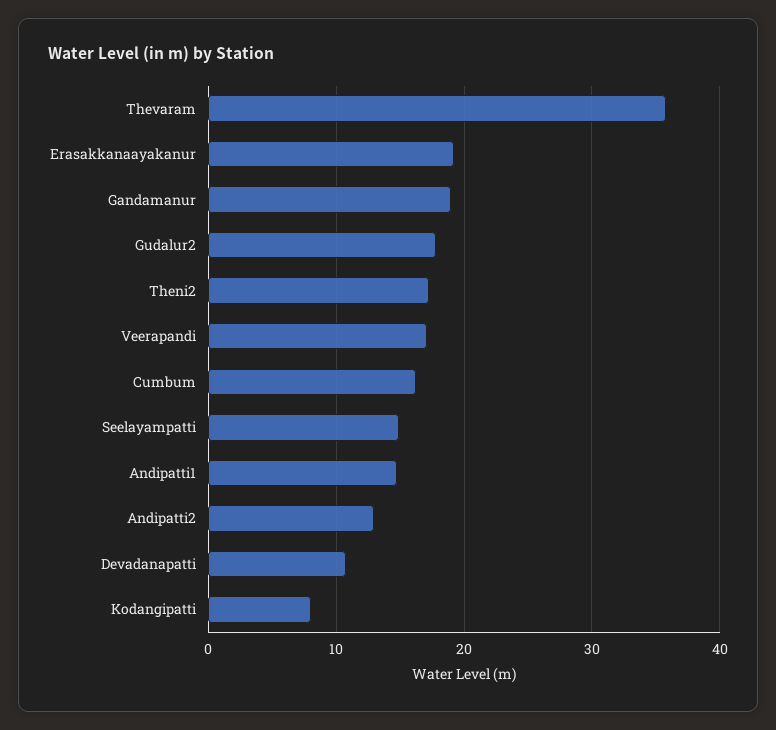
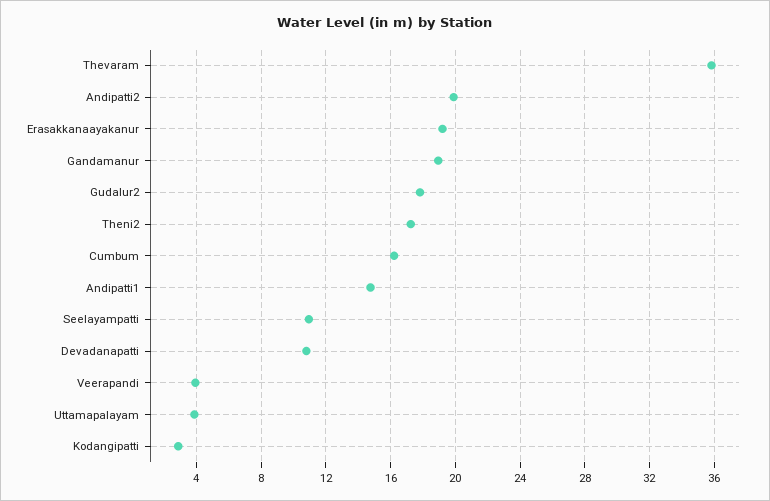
Veerapandi: 17 -> 4
Seelayampatti: 15 -> 11
Andipatti2: 13 -> 20
Kodangipatti: 8 -> 3
Uttamapalayam: none -> 4

